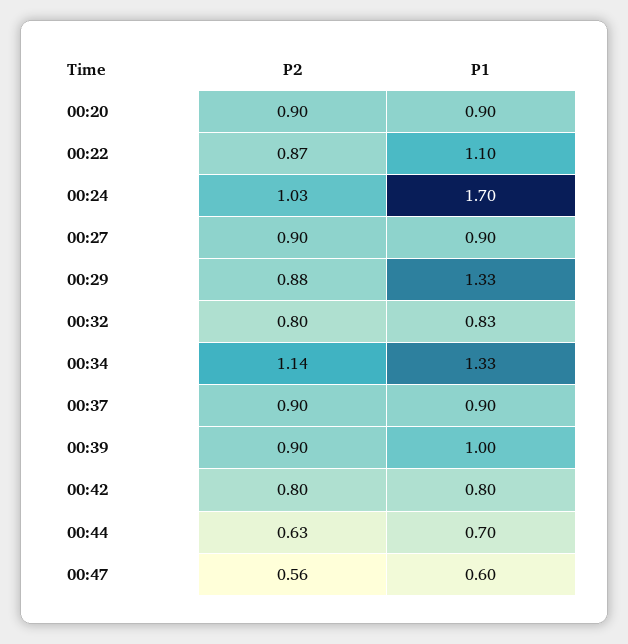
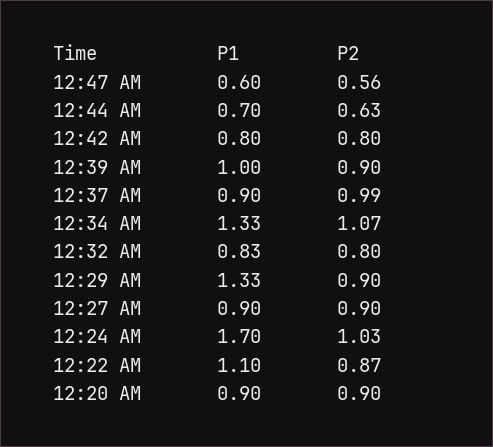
P2, 00:29: 0.88 -> 0.9
P2, 00:34: 1.14 -> 1.07
P2, 00:37: 0.9 -> 0.99

